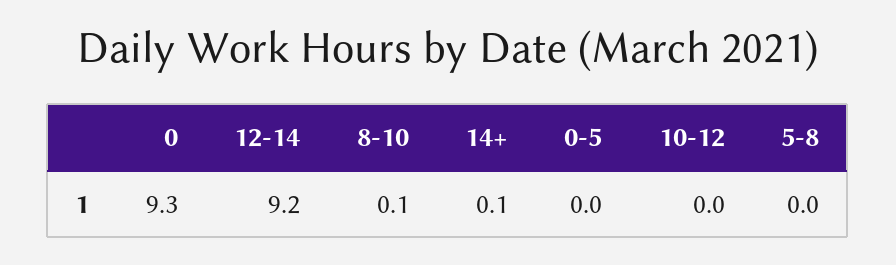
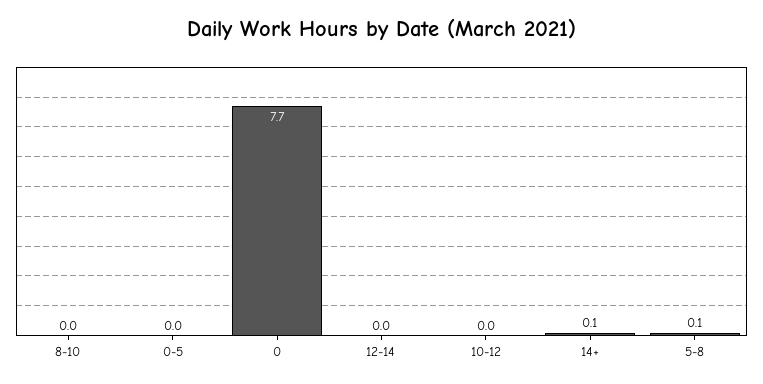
0: 9.3 -> 7.7
12-14: 9.2 -> 0
8-10: 0.1 -> 0
5-8: 0 -> 0.1

